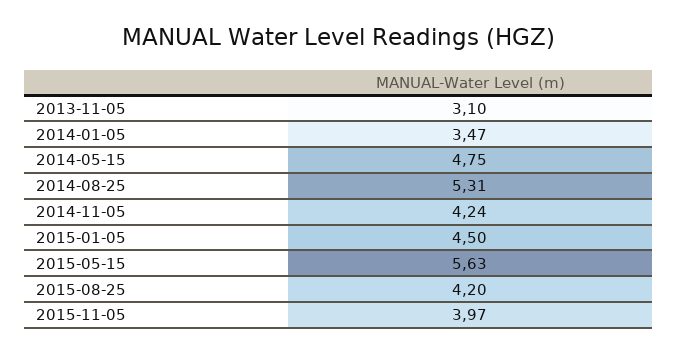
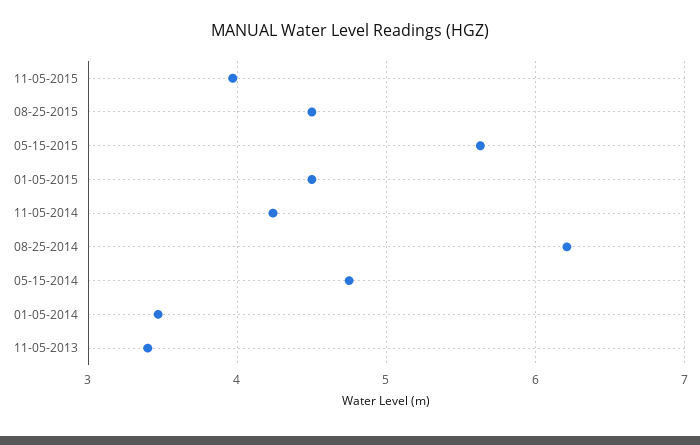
2013-11-05: 3.1 -> 3.4
2014-08-25: 5.31 -> 6.2
2015-08-25: 4.2 -> 4.5

